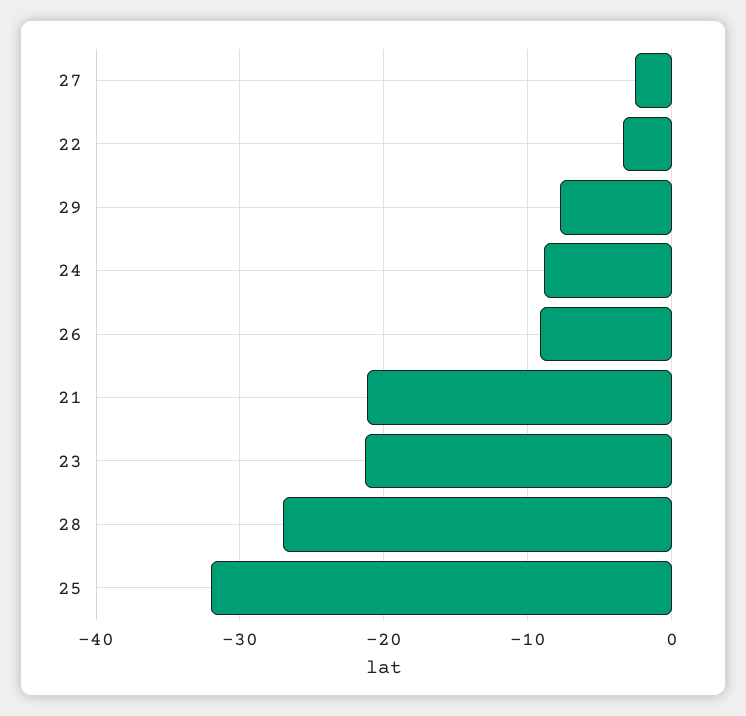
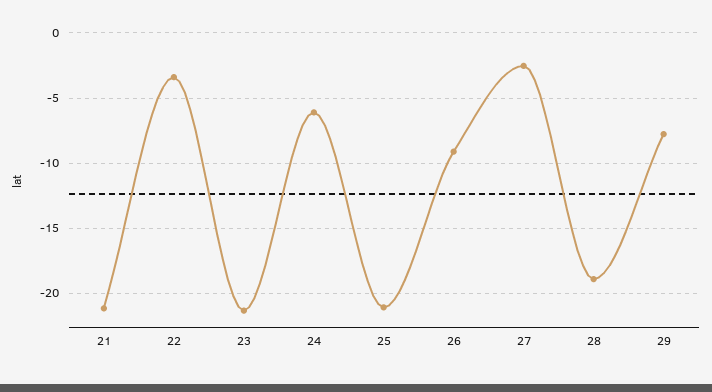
24: -9 -> -6
28: -27 -> -19
25: -32 -> -21

